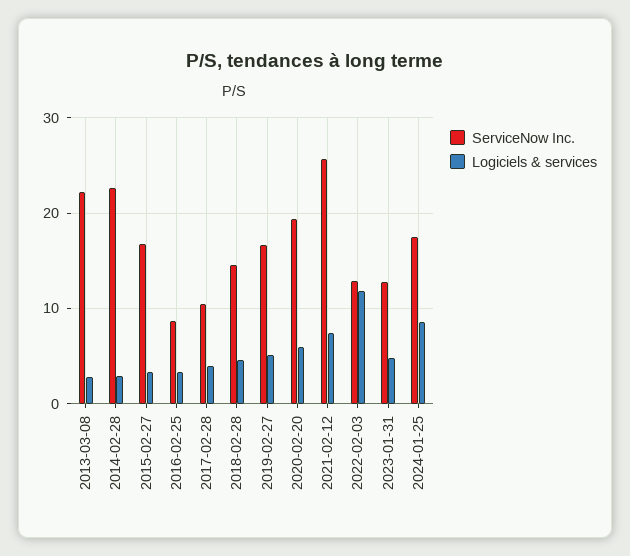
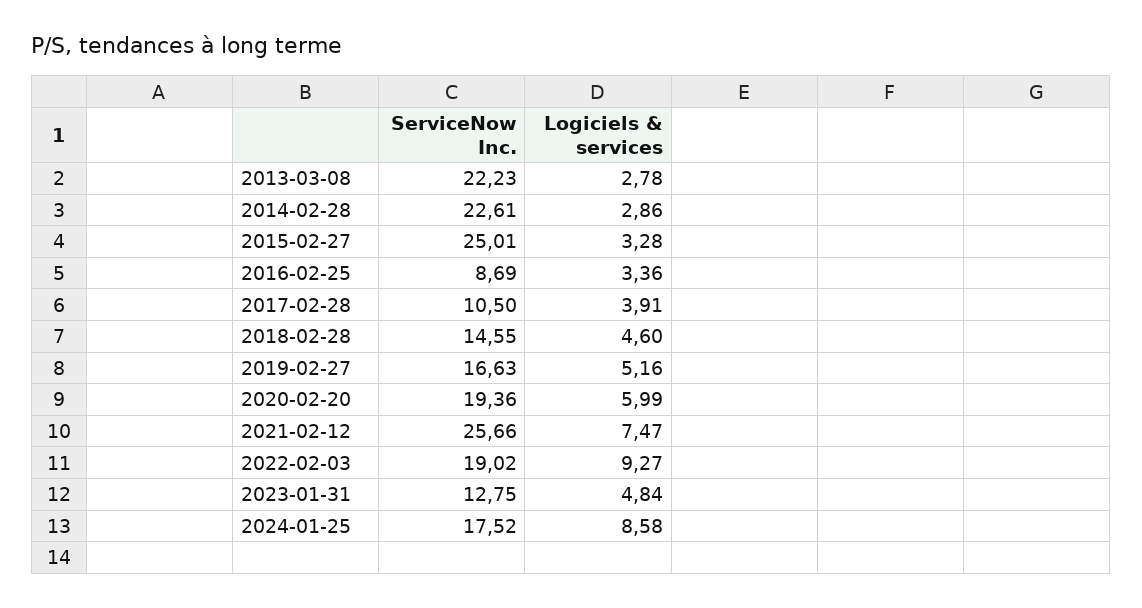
ServiceNow Inc., 2015-02-27: 17 -> 25.01
ServiceNow Inc., 2022-02-03: 13 -> 19.02
Logiciels & services, 2022-02-03: 12 -> 9.27

